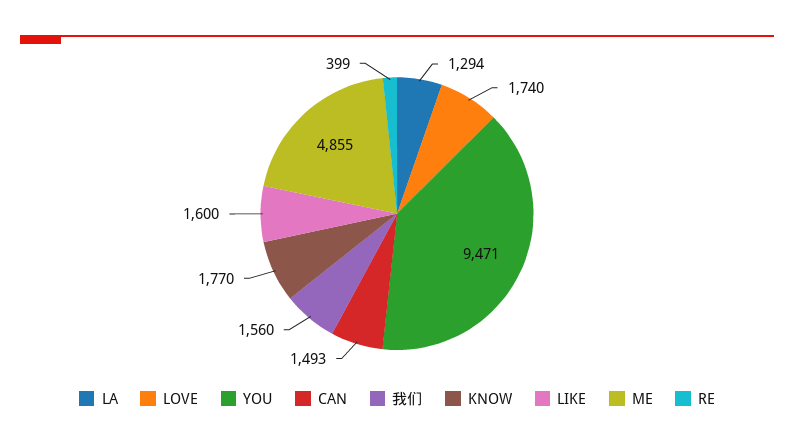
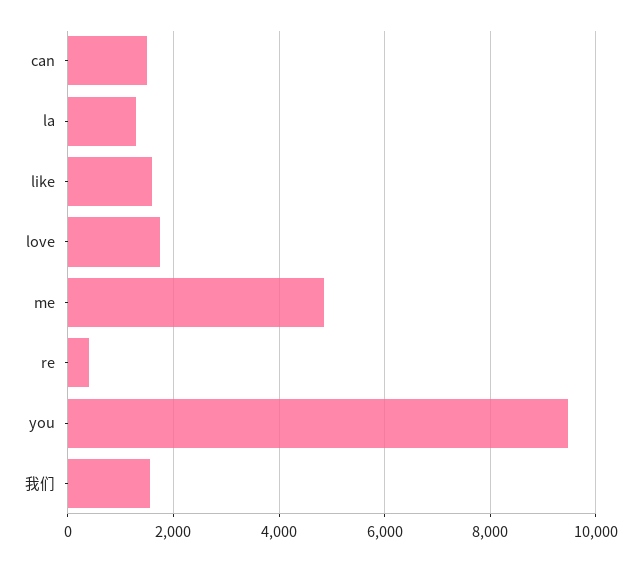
KNOW: 1770 -> none

